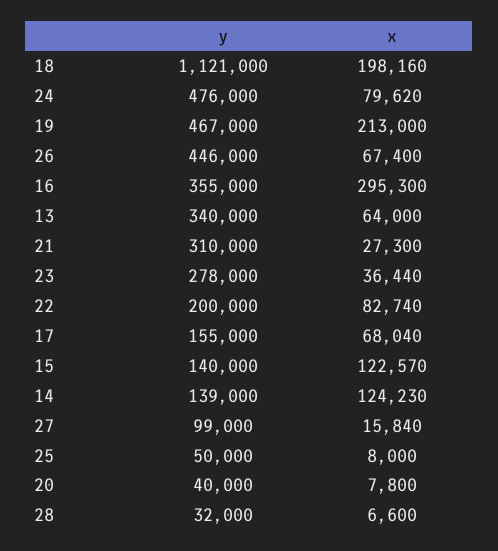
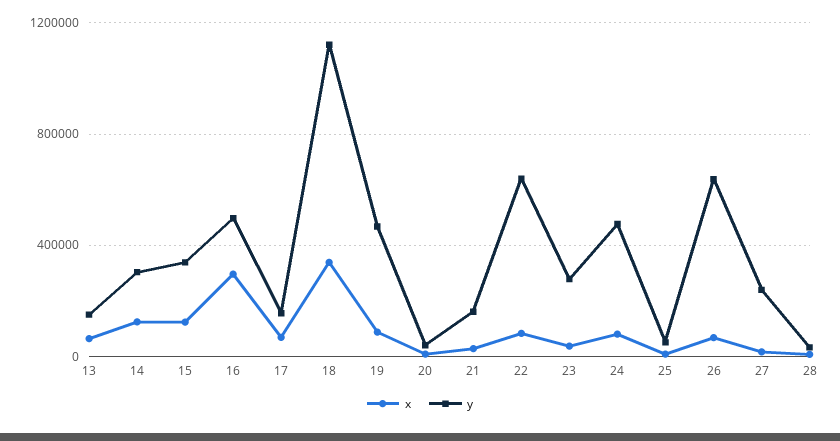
x, 18: 198160 -> 350000
x, 19: 213000 -> 100000
y, 26: 446000 -> 650000
y, 16: 355000 -> 500000
y, 13: 340000 -> 150000
y, 21: 310000 -> 150000
y, 22: 200000 -> 650000
y, 15: 140000 -> 350000
y, 14: 139000 -> 300000
y, 27: 99000 -> 250000

